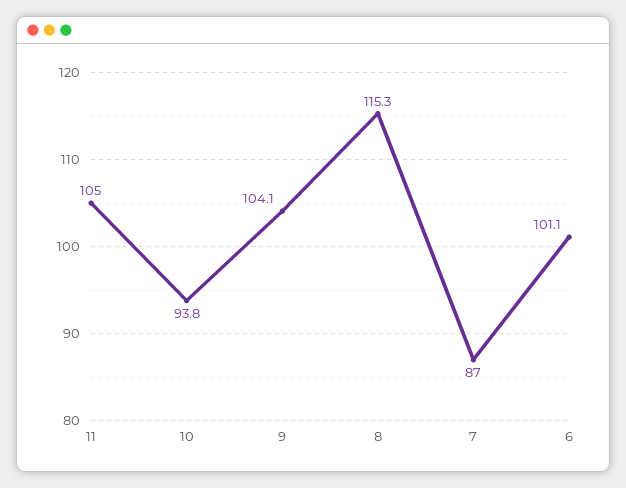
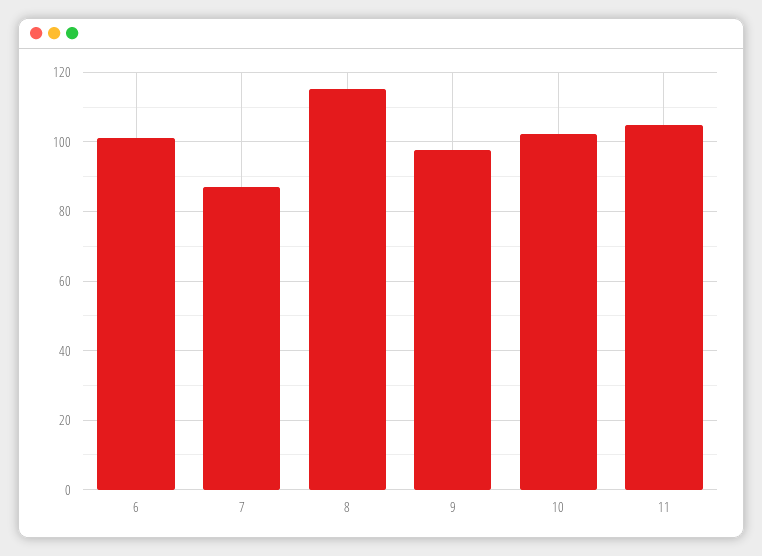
10: 93.8 -> 102
9: 104.1 -> 98

